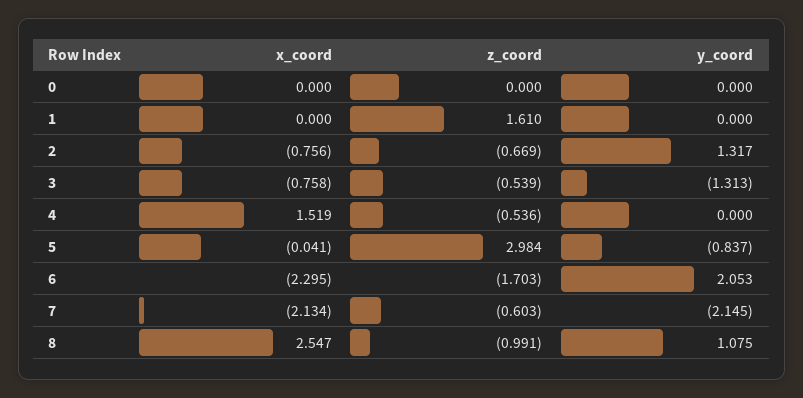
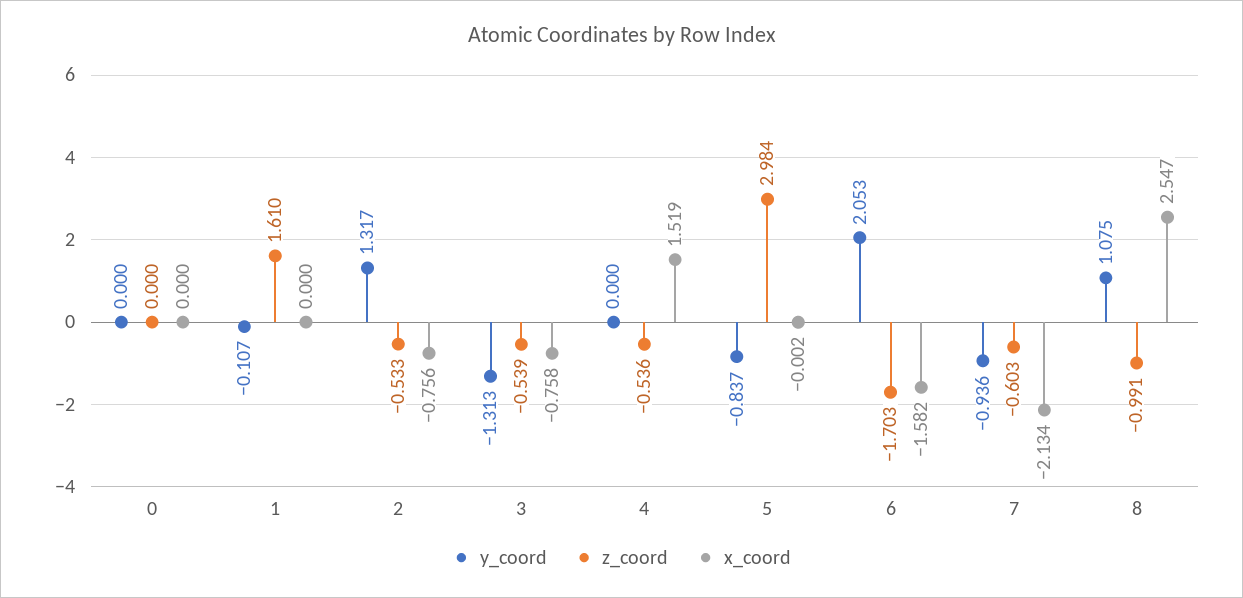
y_coord, 1: 0 -> -0.107
z_coord, 2: -0.669 -> -0.533
x_coord, 5: -0.041 -> -0.002
x_coord, 6: -2.295 -> -1.582
y_coord, 7: -2.145 -> -0.936

